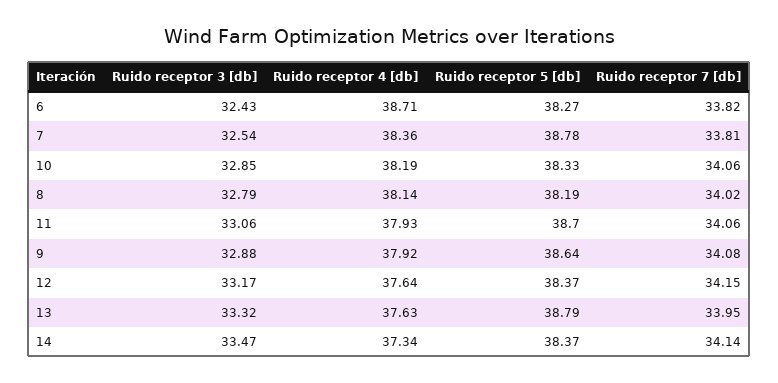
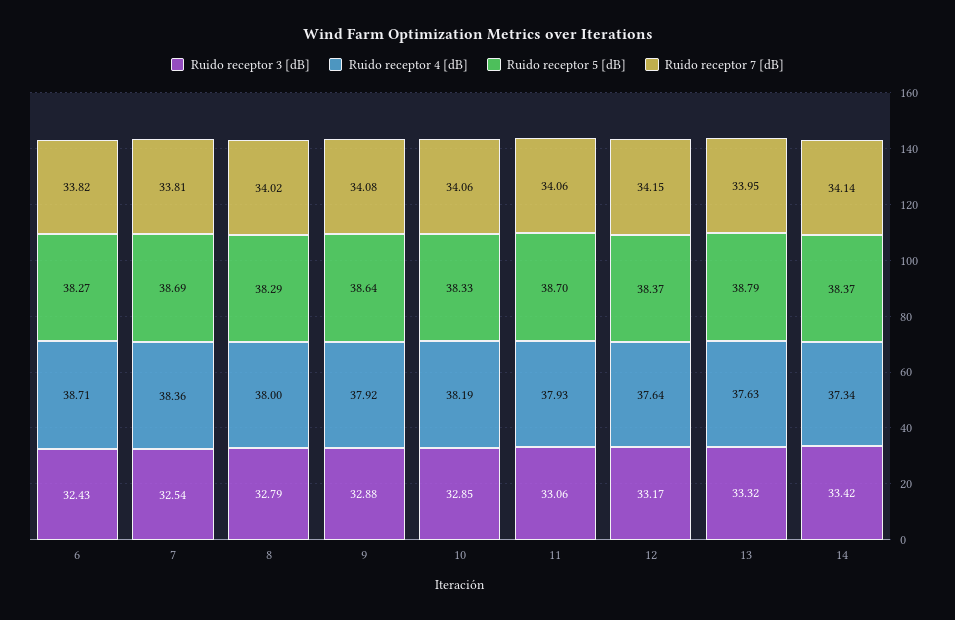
Ruido receptor 5 [db], 7: 38.78 -> 38.69
Ruido receptor 4 [db], 8: 38.14 -> 38
Ruido receptor 5 [db], 8: 38.19 -> 38.29
Ruido receptor 3 [db], 14: 33.47 -> 33.42

